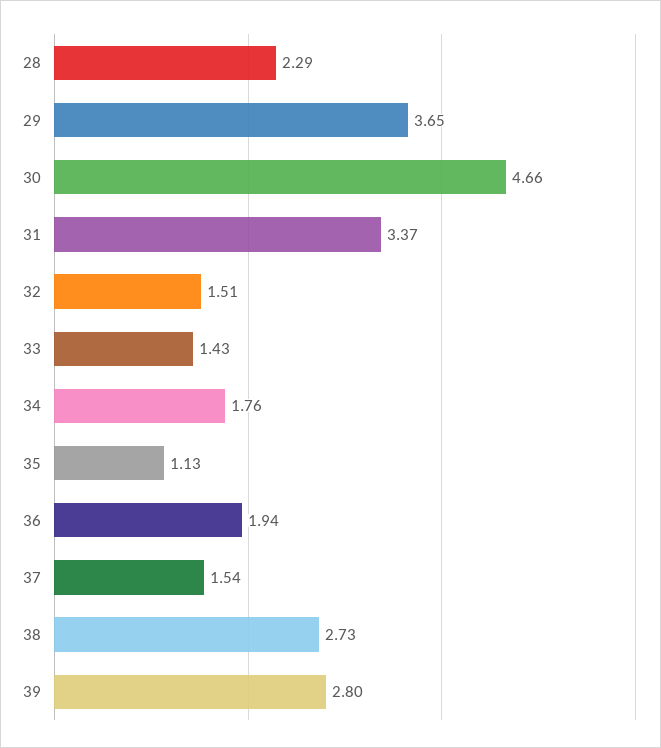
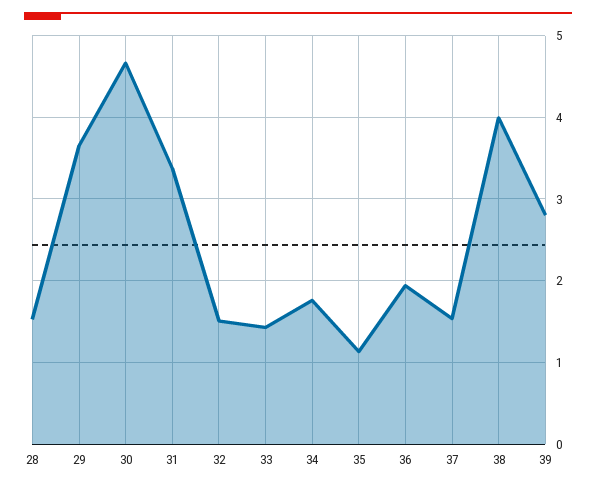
28: 2.29 -> 1.5
38: 2.73 -> 4

